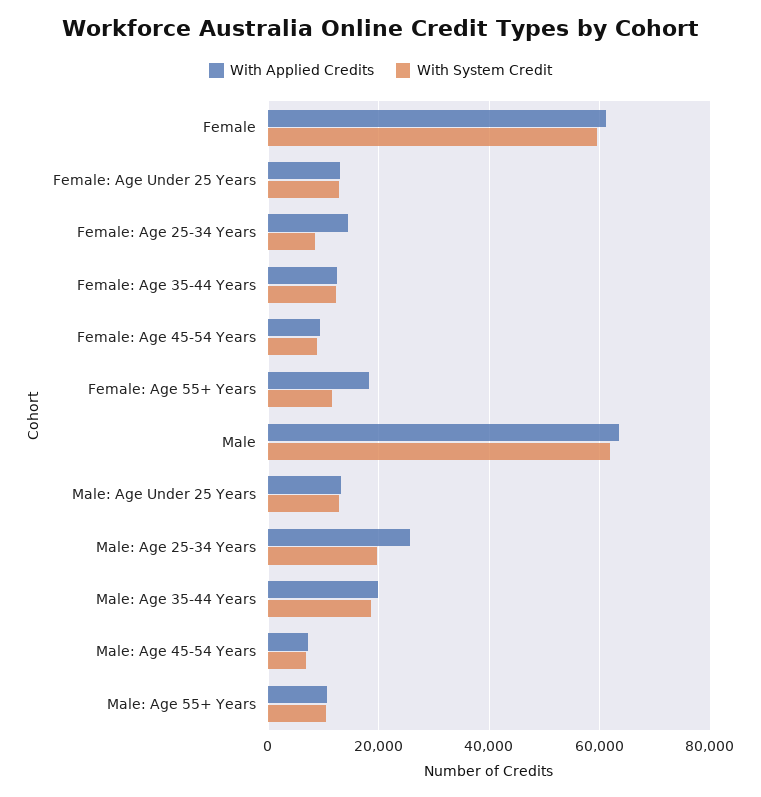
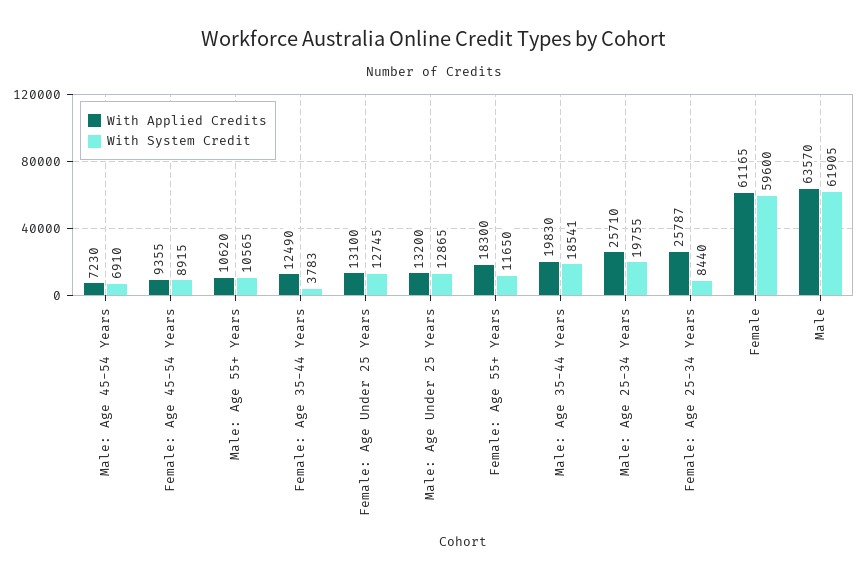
With Applied Credits, Female: Age 25-34 Years: 14000 -> 25787
With System Credit, Female: Age 35-44 Years: 12000 -> 3783

